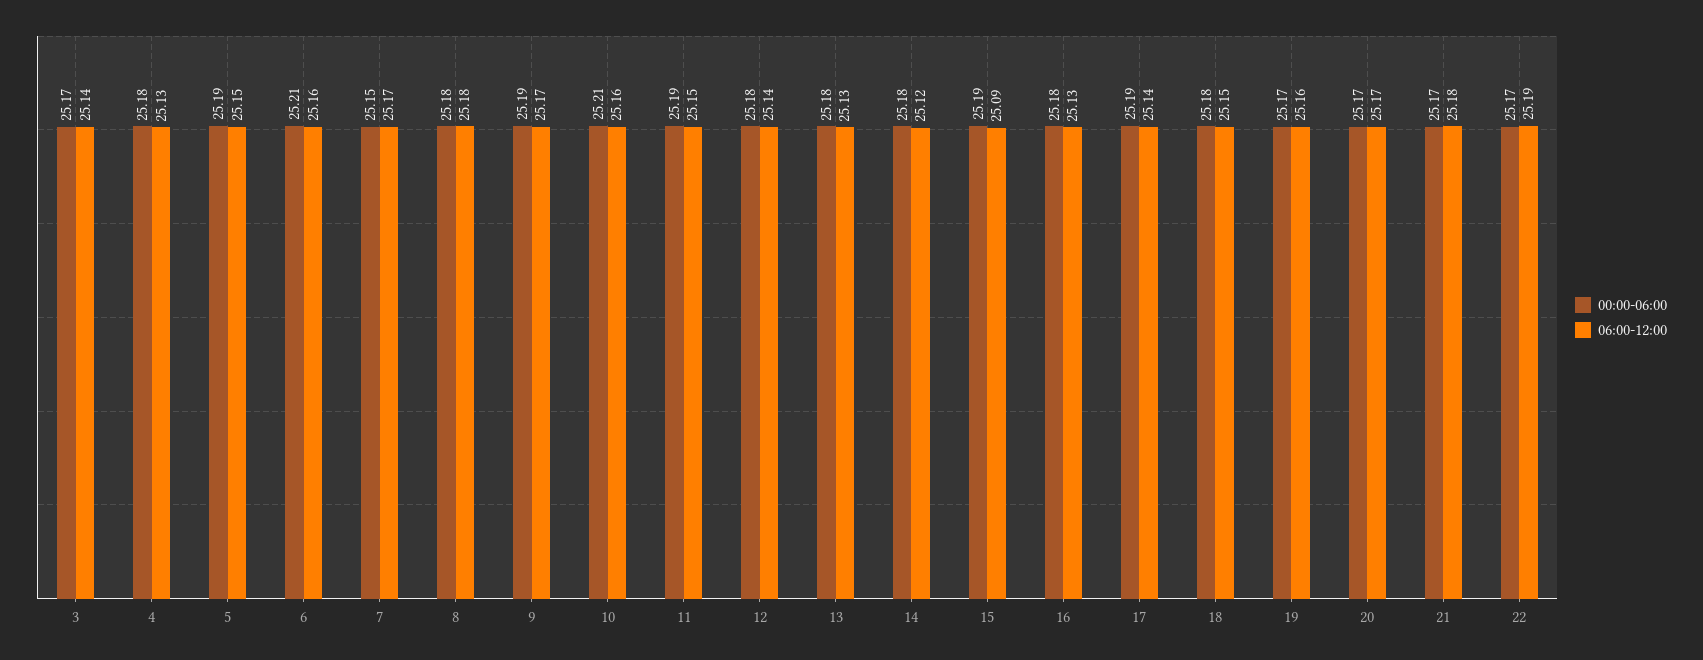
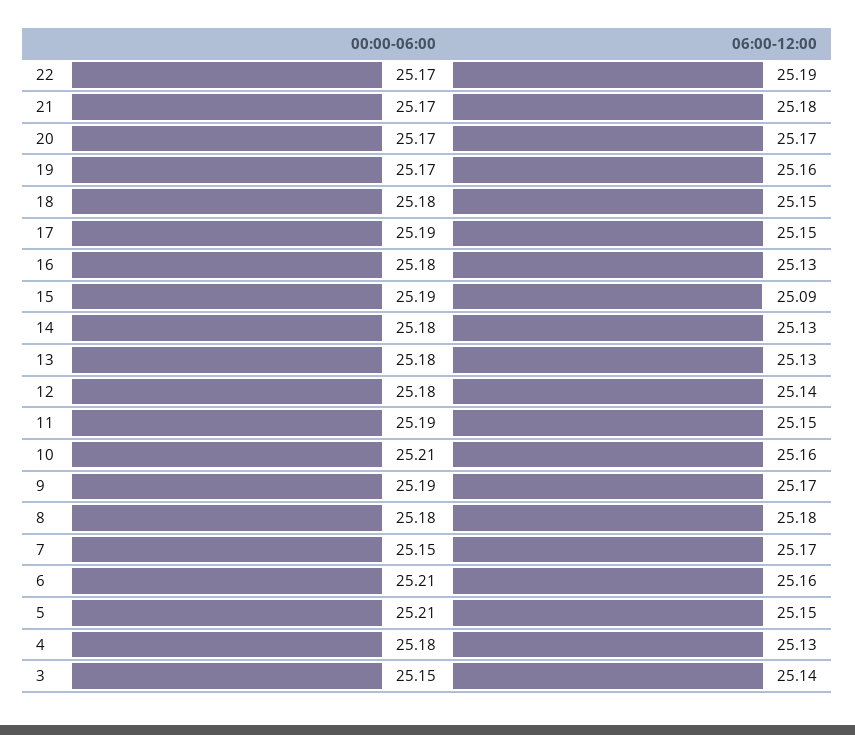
00:00-06:00, 3: 25.17 -> 25.15
00:00-06:00, 5: 25.19 -> 25.21
06:00-12:00, 14: 25.12 -> 25.13
06:00-12:00, 17: 25.14 -> 25.15

